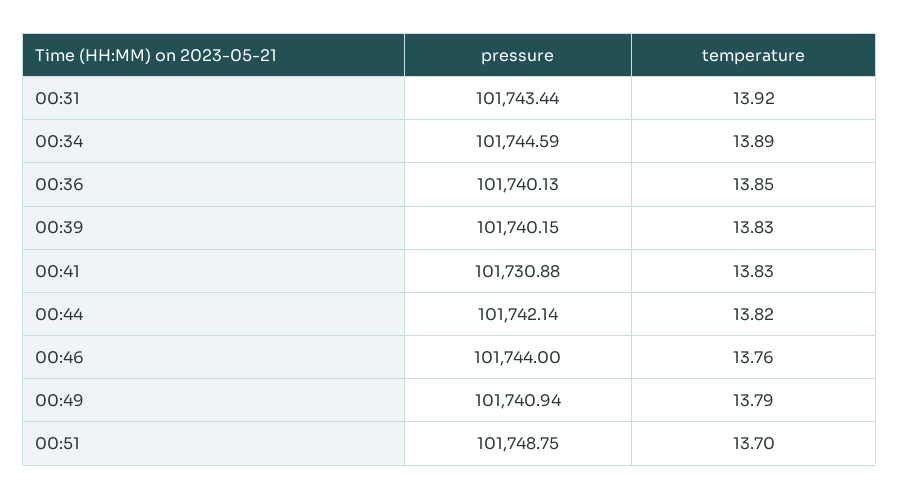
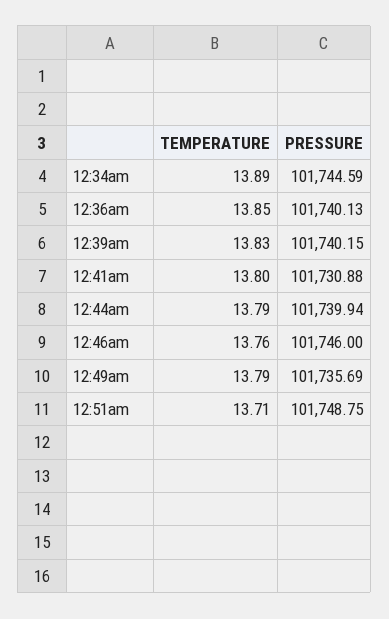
pressure, 00:31: 101743.44 -> none
temperature, 00:31: 13.92 -> none
temperature, 00:41: 13.83 -> 13.8
pressure, 00:44: 101742.14 -> 101739.94
temperature, 00:44: 13.82 -> 13.79
pressure, 00:46: 101744 -> 101746
pressure, 00:49: 101740.94 -> 101735.69
temperature, 00:51: 13.7 -> 13.71

